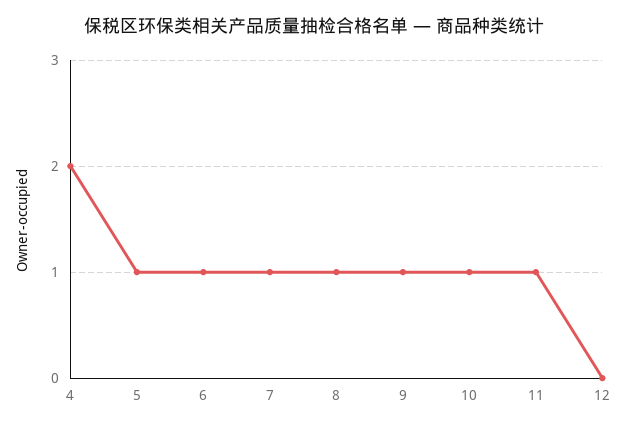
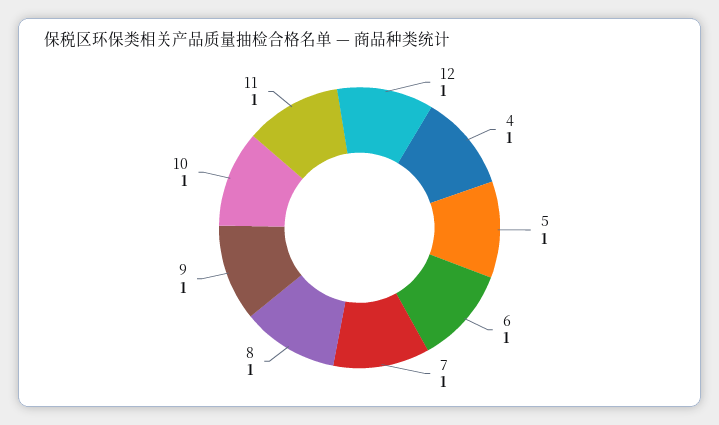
4: 2 -> 1
12: 0 -> 1

